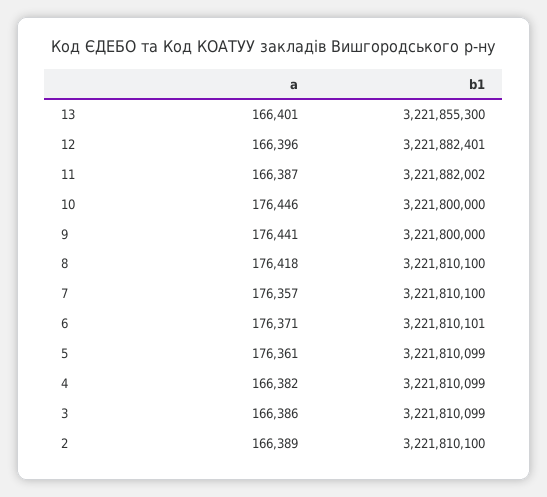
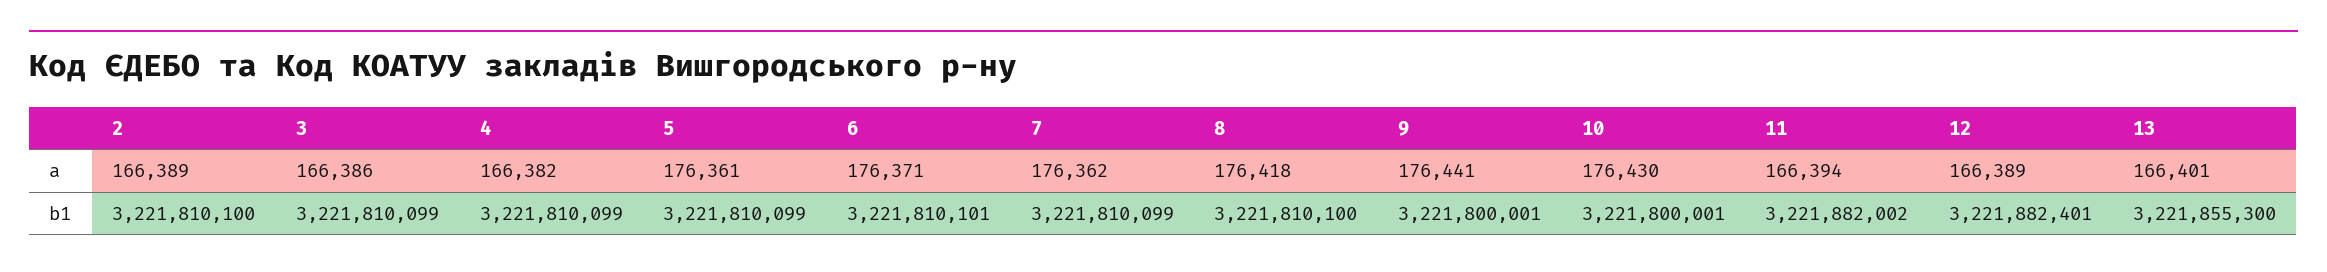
a, 12: 166396 -> 166389
a, 11: 166387 -> 166394
a, 10: 176446 -> 176430
b1, 10: 3221800000 -> 3221800001
b1, 9: 3221800000 -> 3221800001
a, 7: 176357 -> 176362
b1, 7: 3221810100 -> 3221810099

